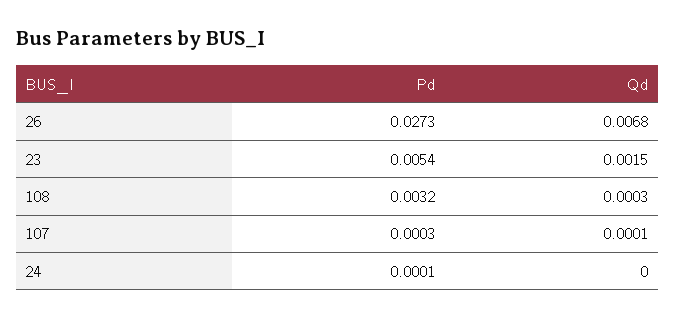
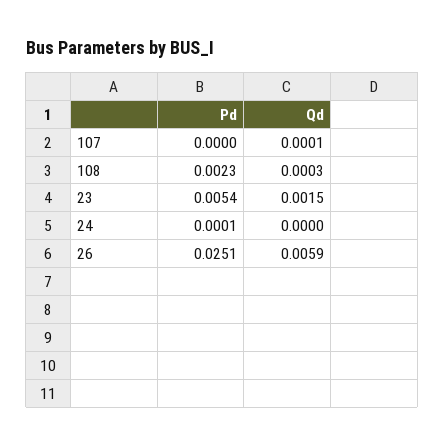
Pd, 26: 0.0273 -> 0.0251
Qd, 26: 0.0068 -> 0.0059
Pd, 108: 0.0032 -> 0.0023
Pd, 107: 0.0003 -> 0

